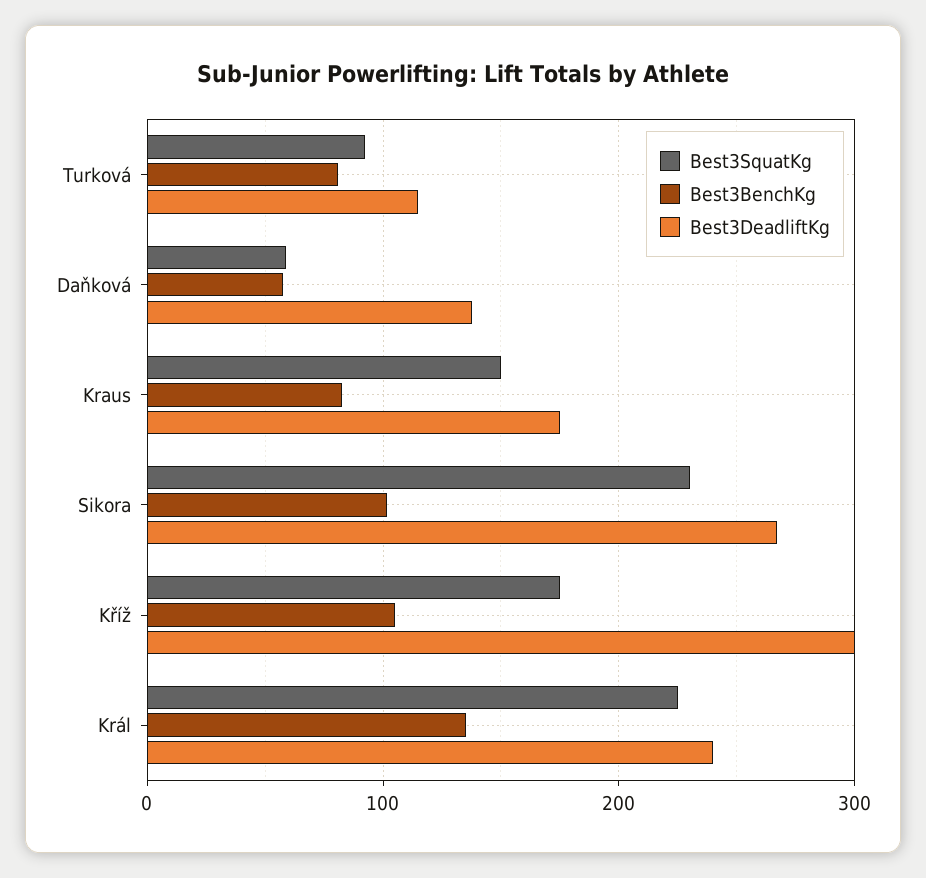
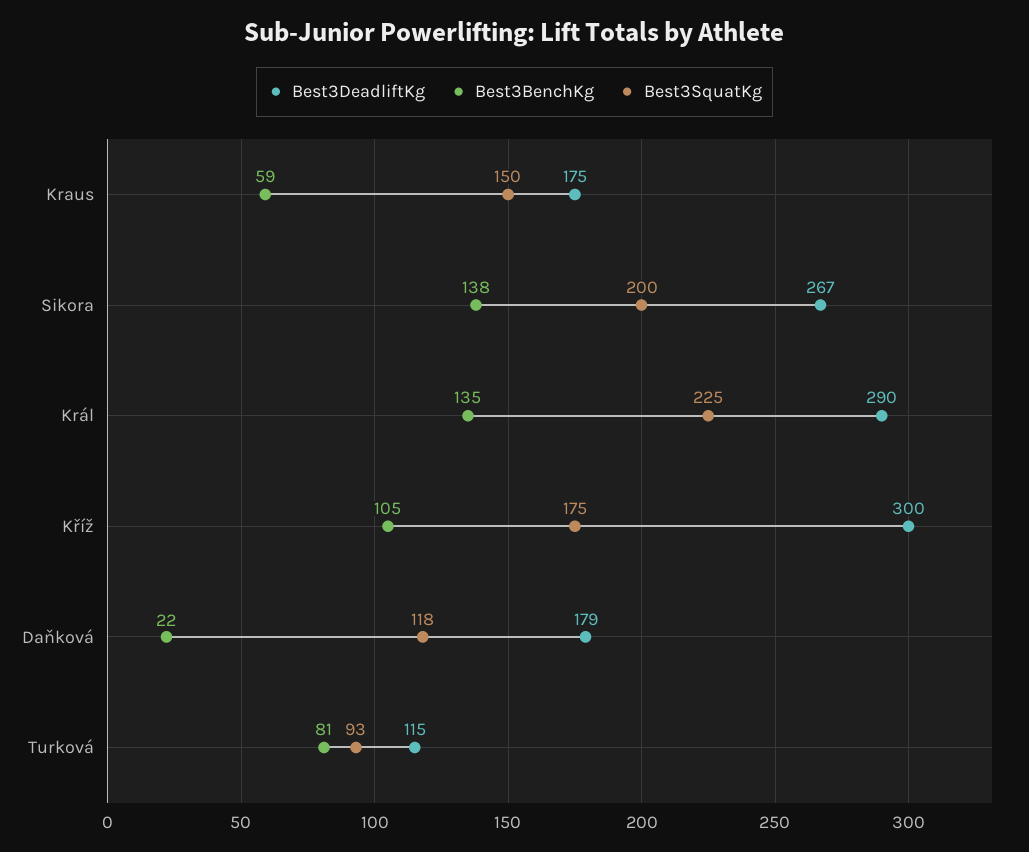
Best3SquatKg, Daňková: 60 -> 118
Best3BenchKg, Daňková: 60 -> 22
Best3DeadliftKg, Daňková: 140 -> 179
Best3BenchKg, Kraus: 80 -> 59
Best3SquatKg, Sikora: 230 -> 200
Best3BenchKg, Sikora: 100 -> 138
Best3DeadliftKg, Král: 240 -> 290

